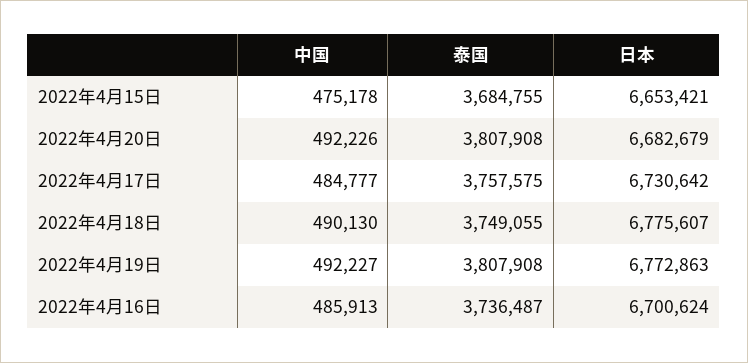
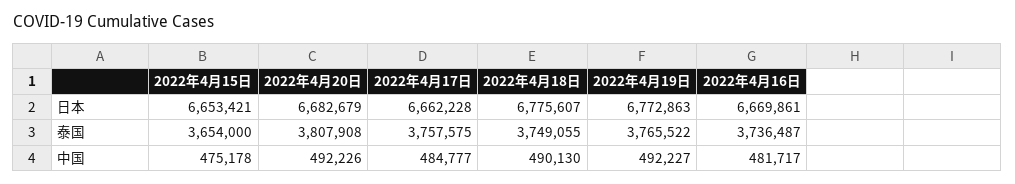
泰国, 2022年4月15日: 3684755 -> 3654000
日本, 2022年4月17日: 6730642 -> 6662228
泰国, 2022年4月19日: 3807908 -> 3765522
中国, 2022年4月16日: 485913 -> 481717
日本, 2022年4月16日: 6700624 -> 6669861

